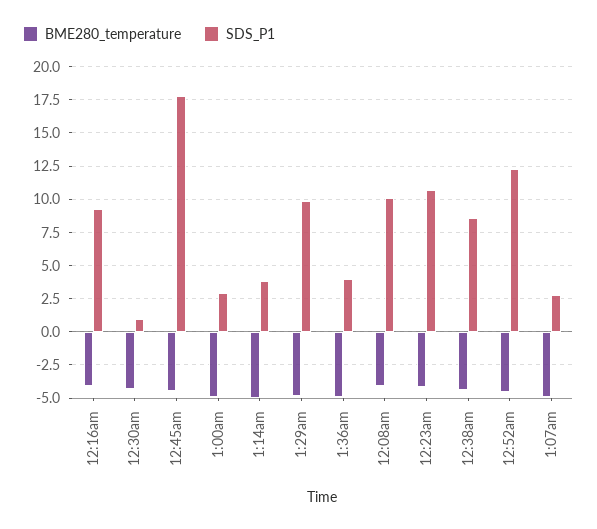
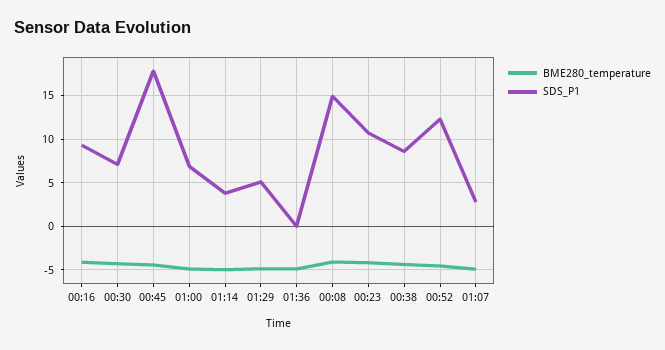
SDS_P1, 12:30am: 1 -> 7
SDS_P1, 1:00am: 3 -> 7
SDS_P1, 1:29am: 10 -> 5
SDS_P1, 1:36am: 4 -> 0
SDS_P1, 12:08am: 10 -> 15

